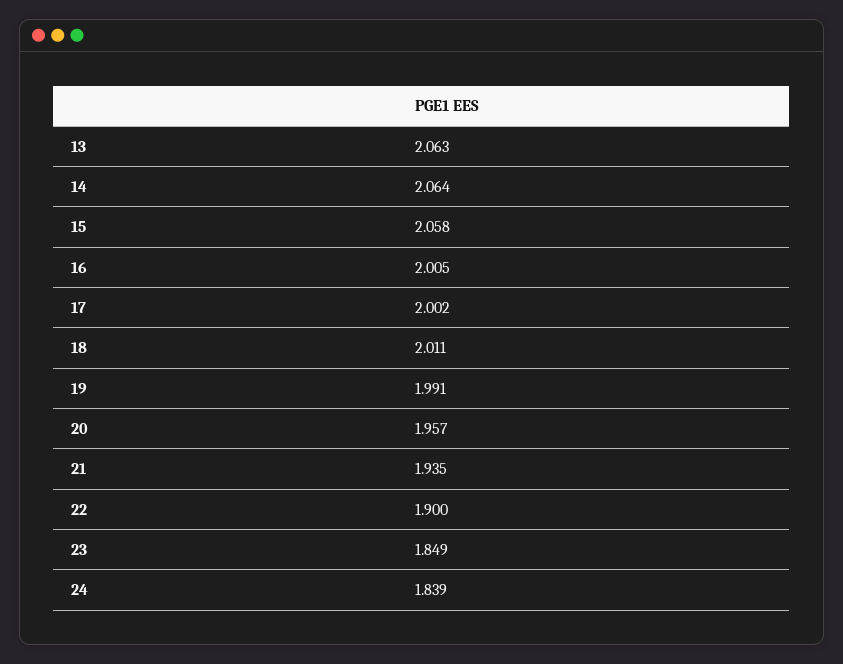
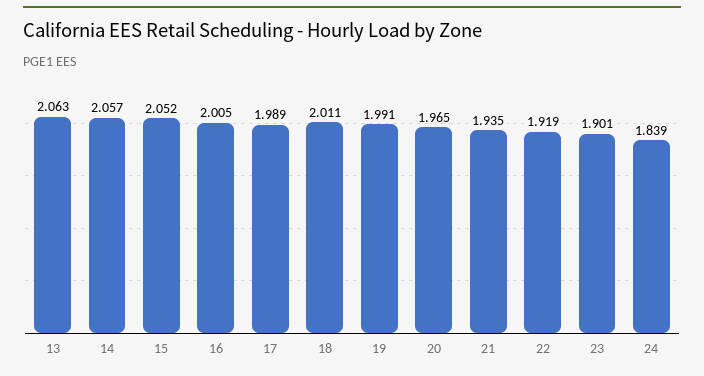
14: 2.064 -> 2.057
15: 2.058 -> 2.052
17: 2.002 -> 1.989
20: 1.957 -> 1.965
22: 1.9 -> 1.919
23: 1.849 -> 1.901

